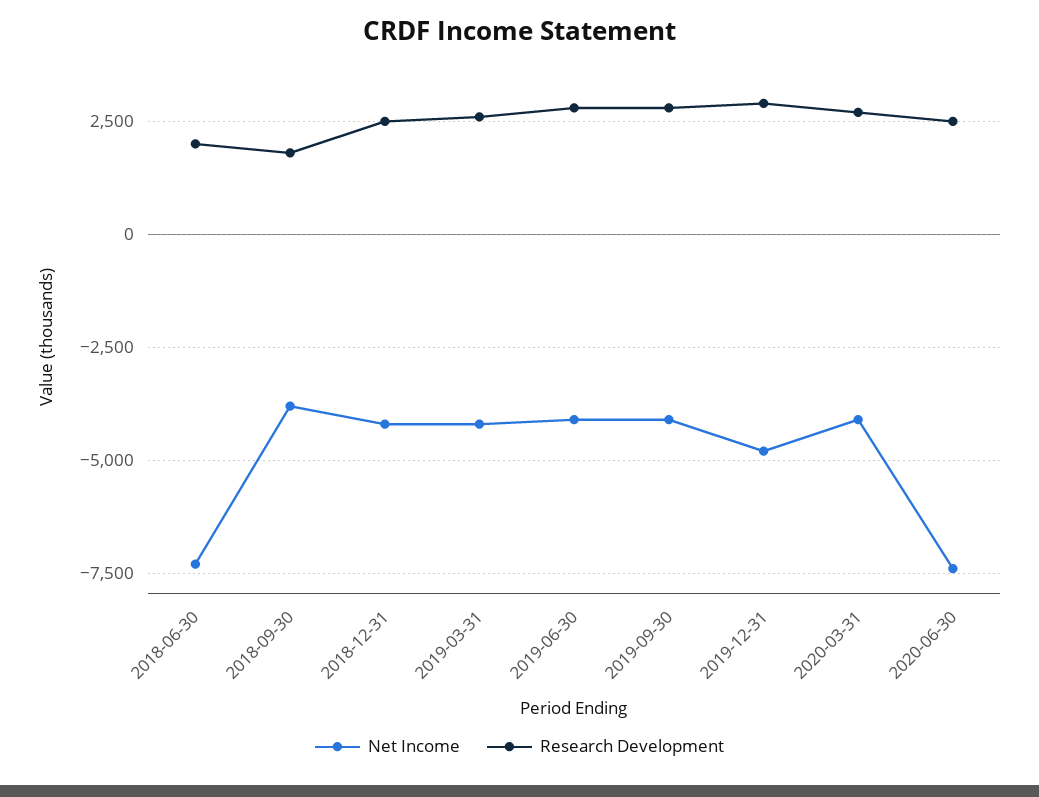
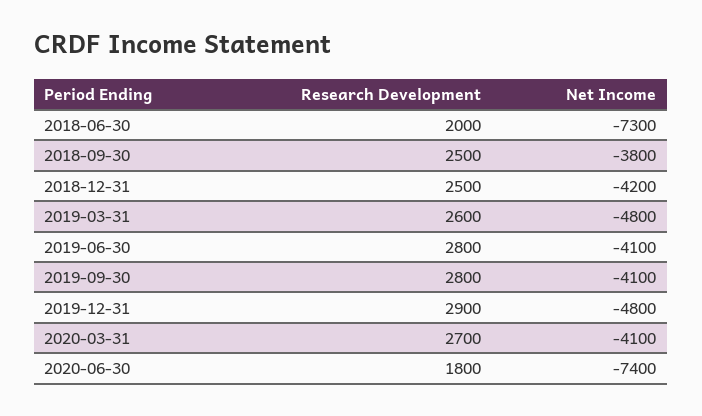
Research Development, 2018-09-30: 1750 -> 2500
Net Income, 2019-03-31: -4250 -> -4800
Research Development, 2020-06-30: 2500 -> 1800

